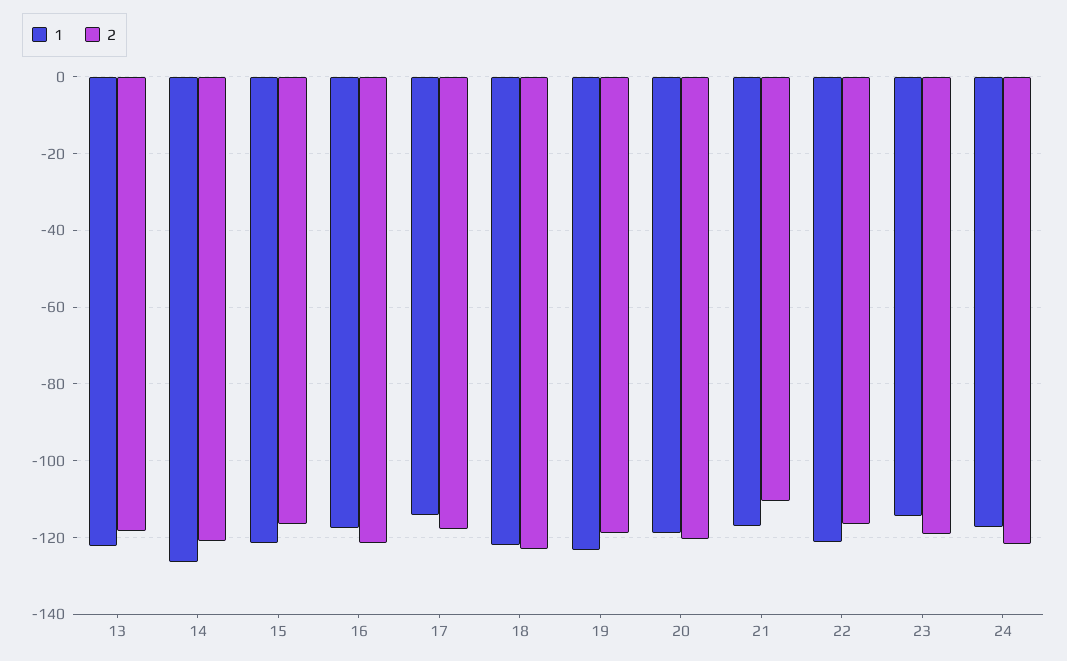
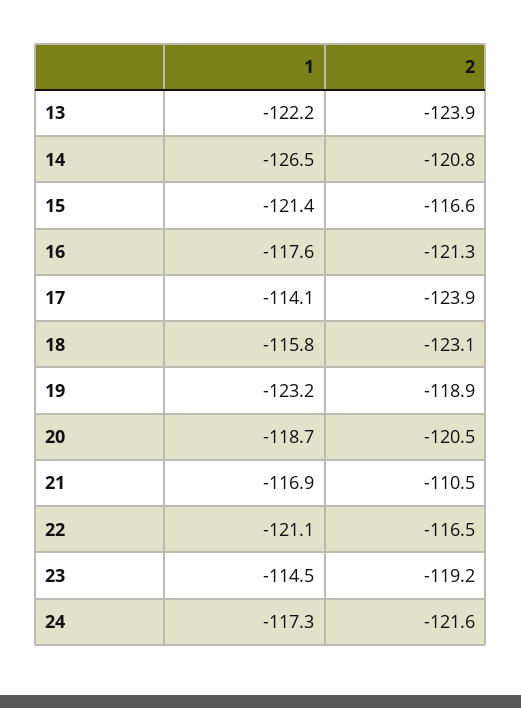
2, 13: -118 -> -123.9
2, 17: -118 -> -123.9
1, 18: -122 -> -115.8

